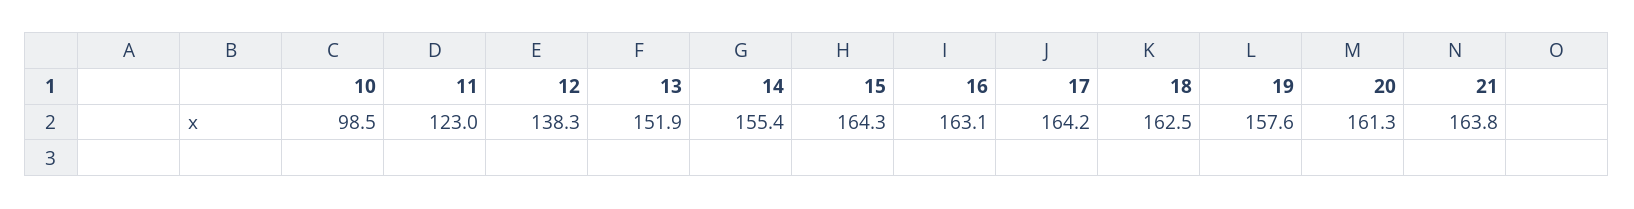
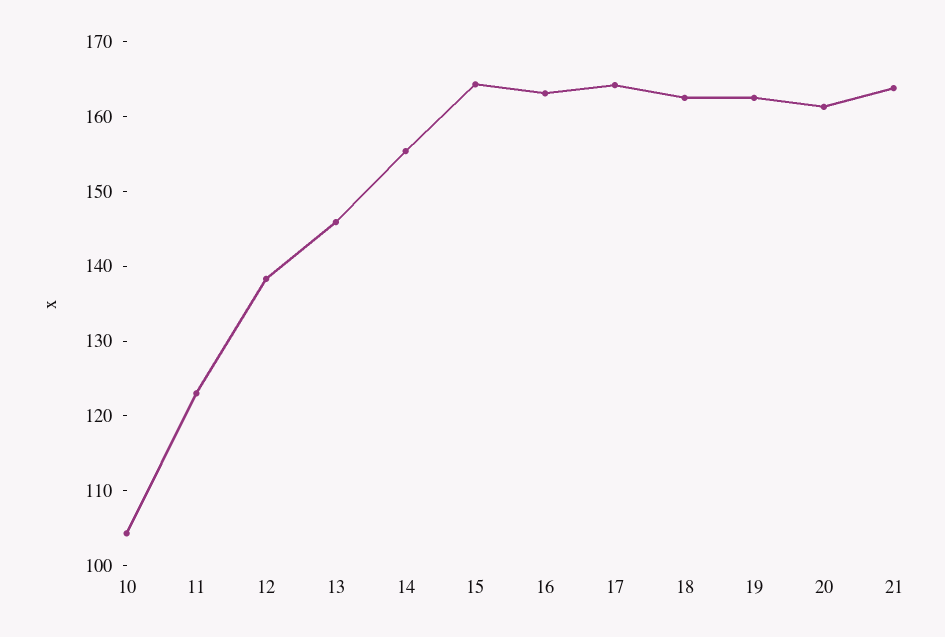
10: 98.5 -> 104
13: 151.9 -> 146
19: 157.6 -> 162

